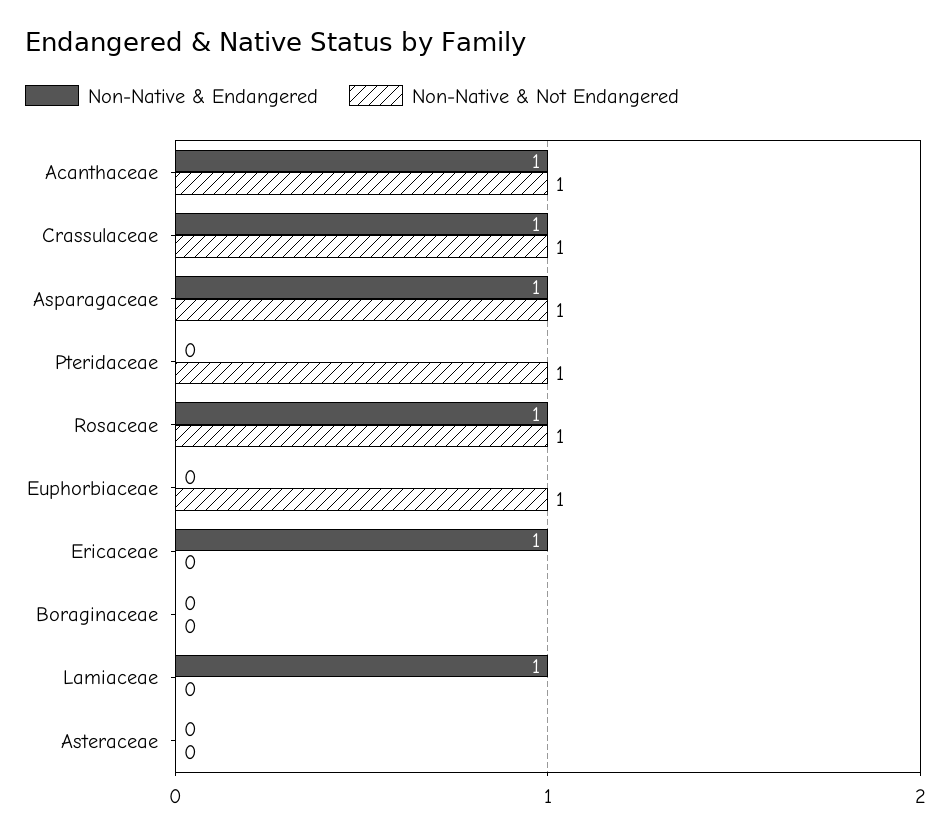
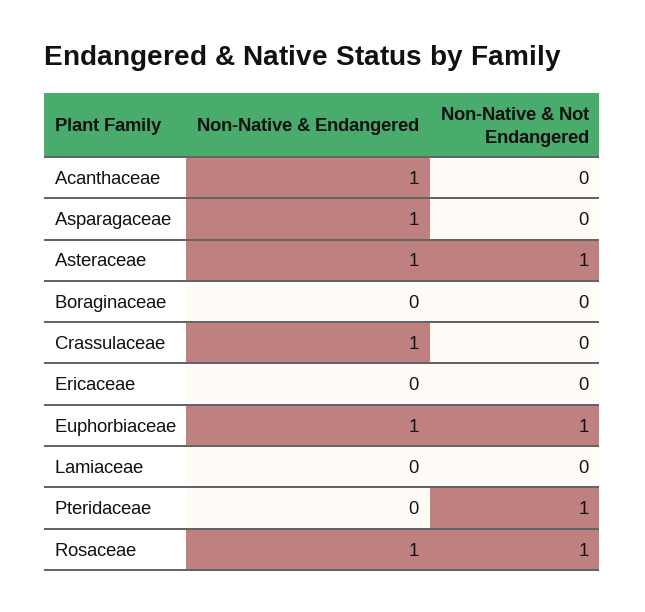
Non-Native & Not Endangered, Acanthaceae: 1 -> 0
Non-Native & Not Endangered, Crassulaceae: 1 -> 0
Non-Native & Not Endangered, Asparagaceae: 1 -> 0
Non-Native & Endangered, Euphorbiaceae: 0 -> 1
Non-Native & Endangered, Ericaceae: 1 -> 0
Non-Native & Endangered, Lamiaceae: 1 -> 0
Non-Native & Endangered, Asteraceae: 0 -> 1
Non-Native & Not Endangered, Asteraceae: 0 -> 1

